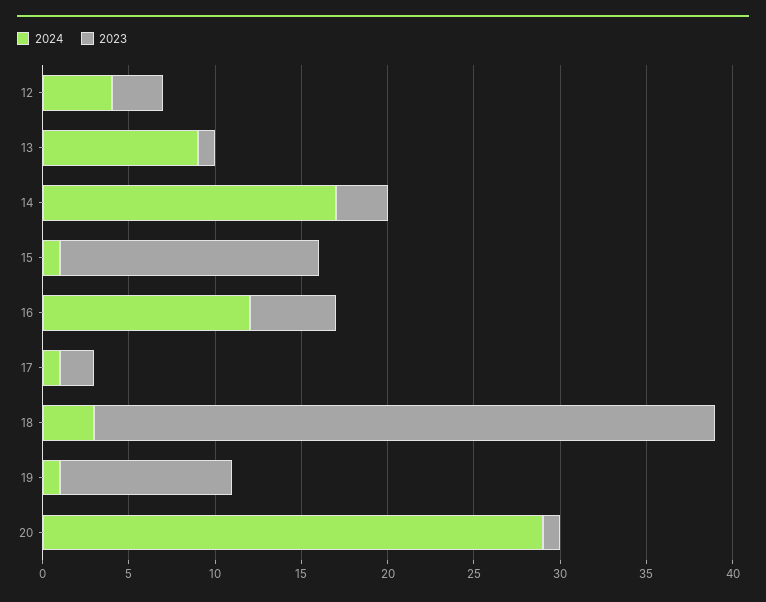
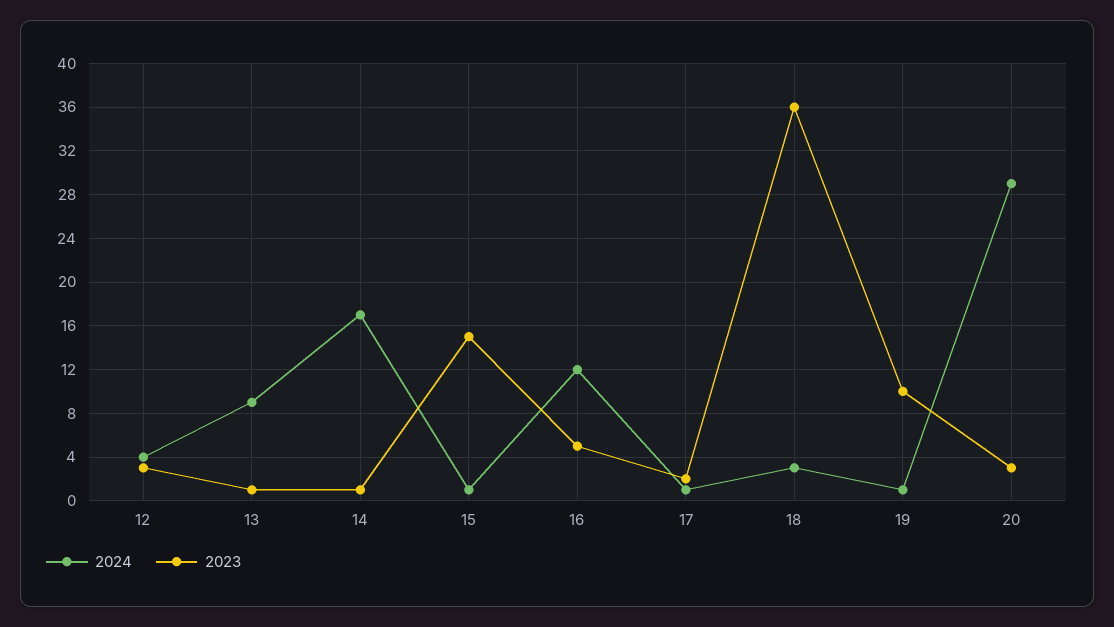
2023, 14: 3 -> 1
2023, 20: 1 -> 3

